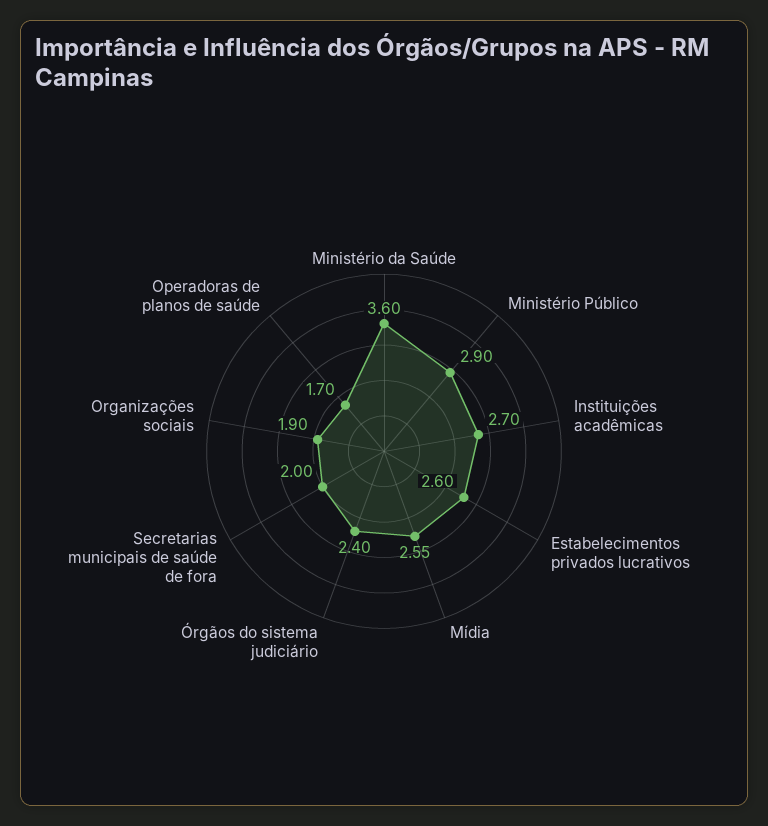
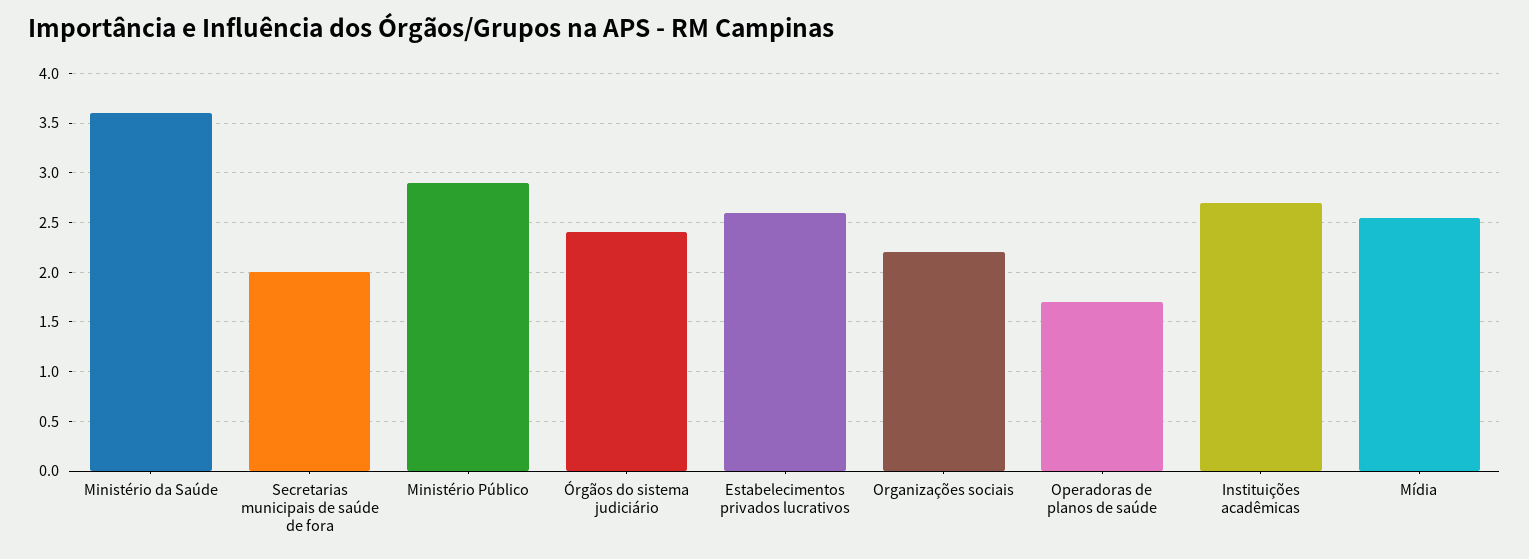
Organizações sociais: 1.9 -> 2.2

